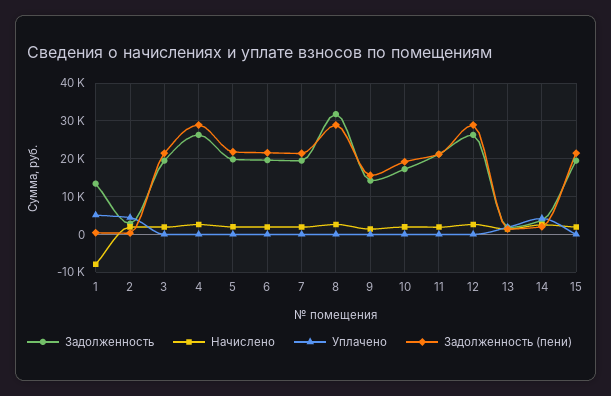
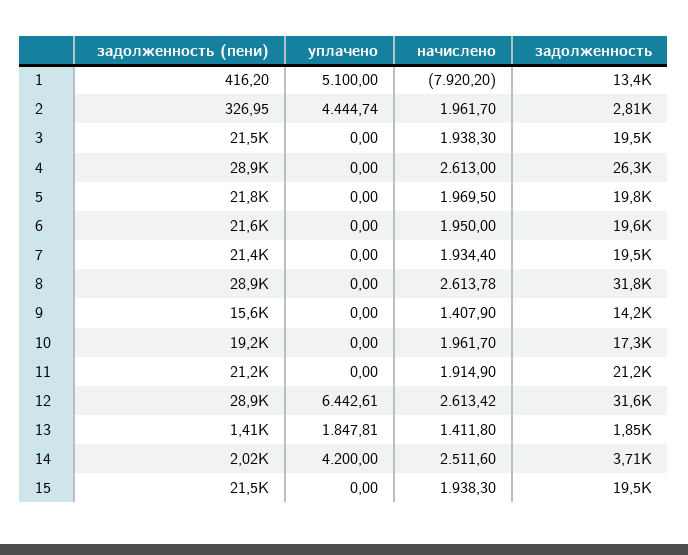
Задолженность, 12: 26000 -> 31600
Уплачено, 12: 0 -> 6442.61

